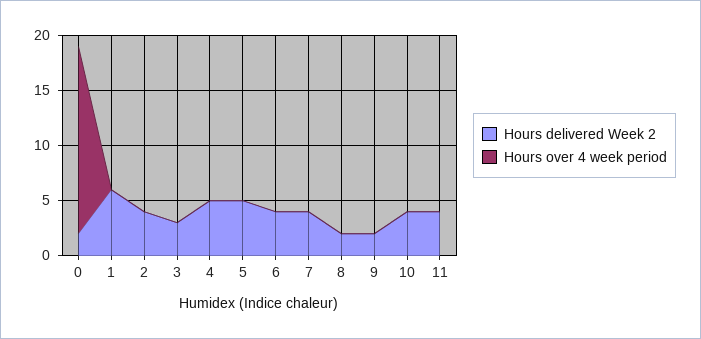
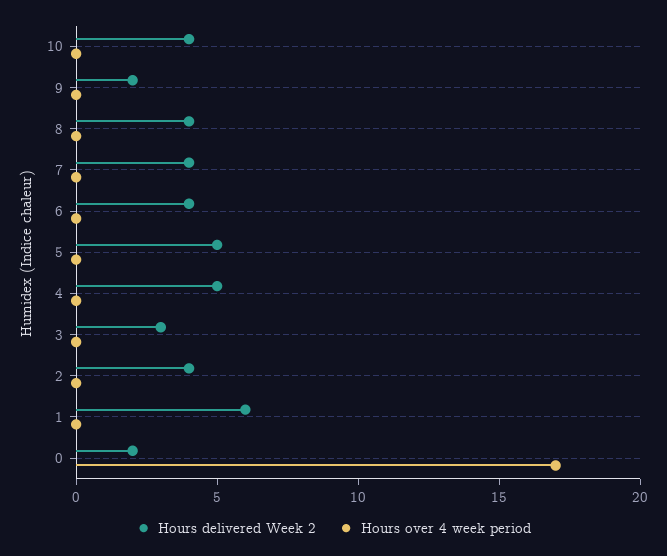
Hours delivered Week 2, 8: 2 -> 4
Hours delivered Week 2, 11: 4 -> none
Hours over 4 week period, 11: 0 -> none

